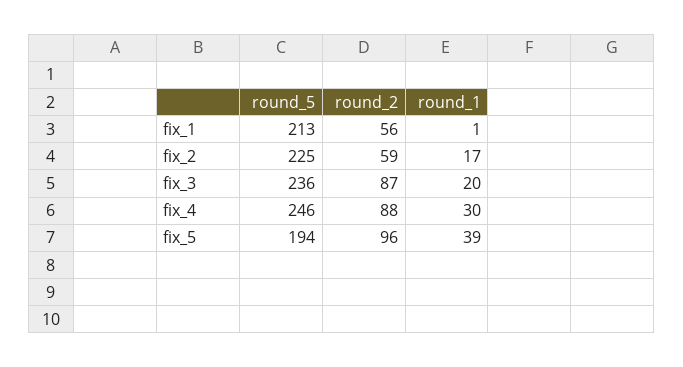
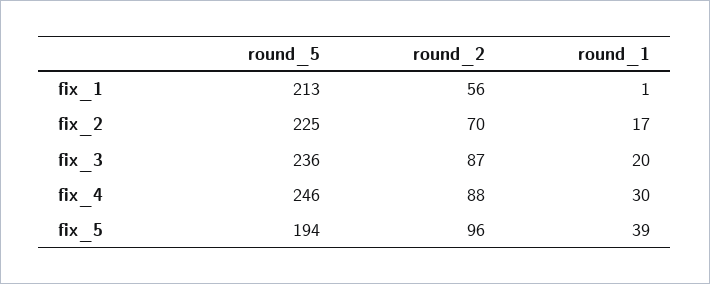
round_2, fix_2: 59 -> 70

